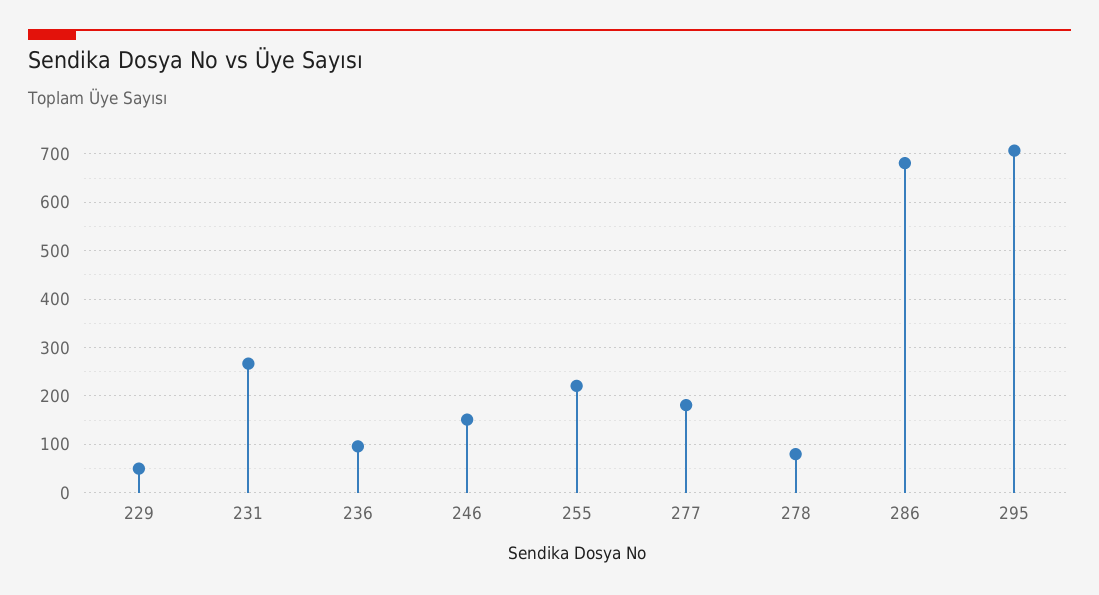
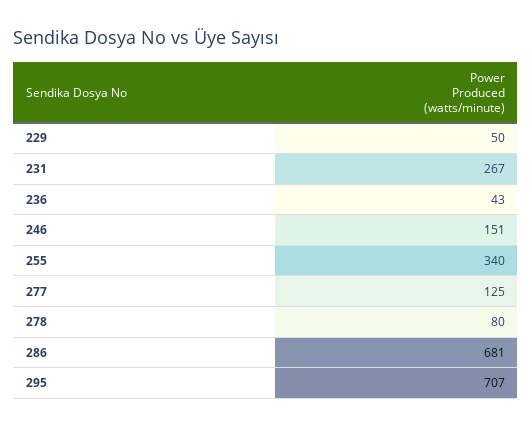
236: 100 -> 43
255: 220 -> 340
277: 180 -> 125

